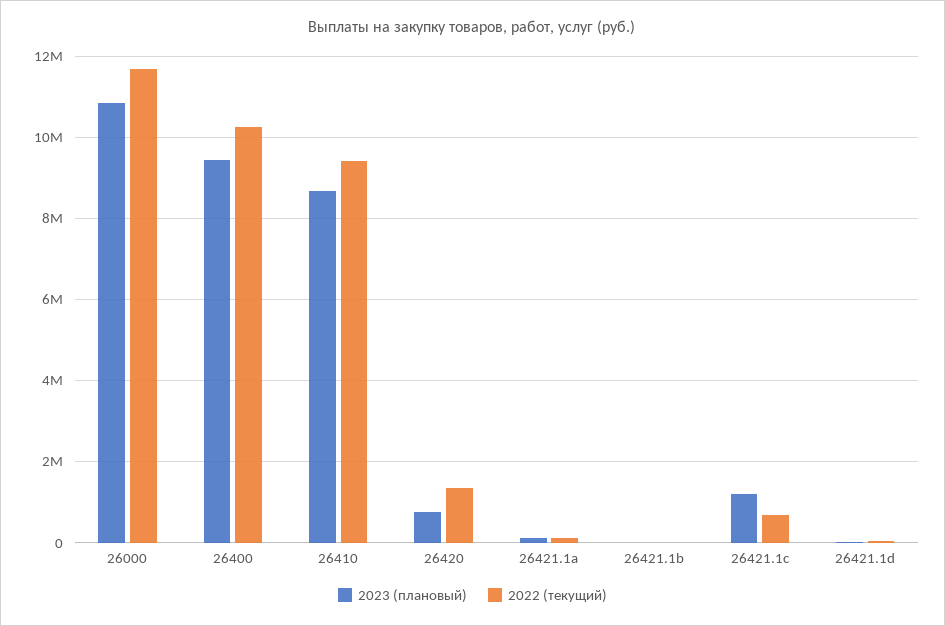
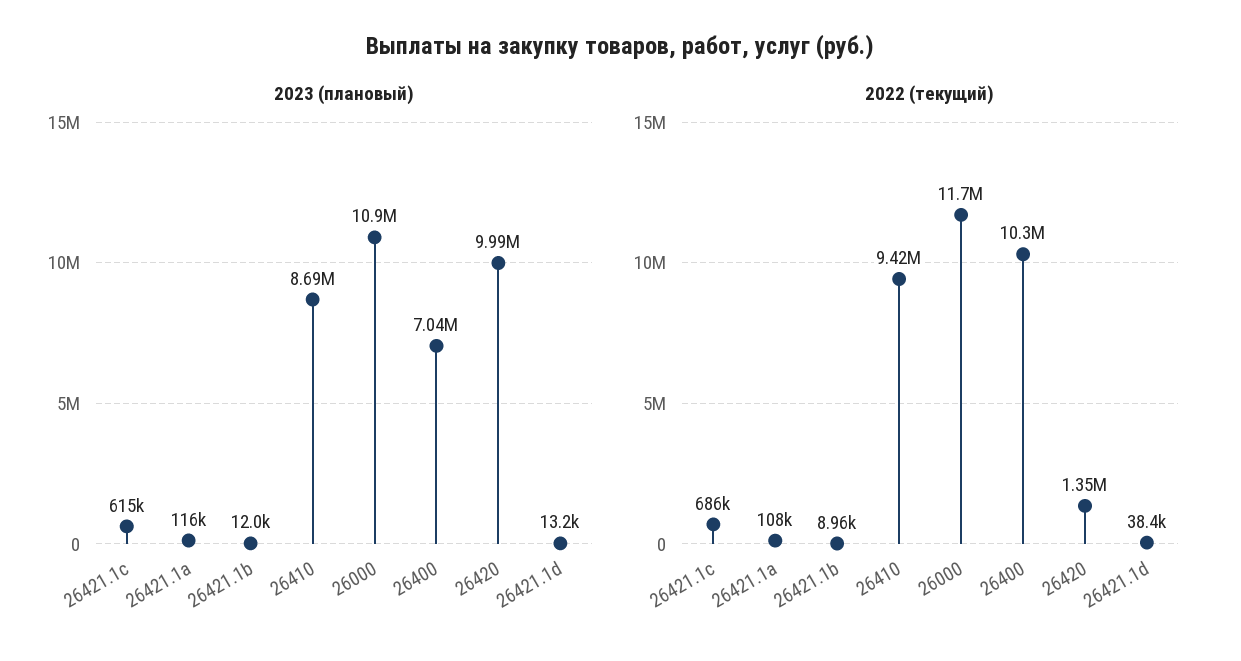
2023 (плановый), 26400: 9400000 -> 7040000
2023 (плановый), 26420: 800000 -> 9990000
2023 (плановый), 26421.1c: 1200000 -> 615000

